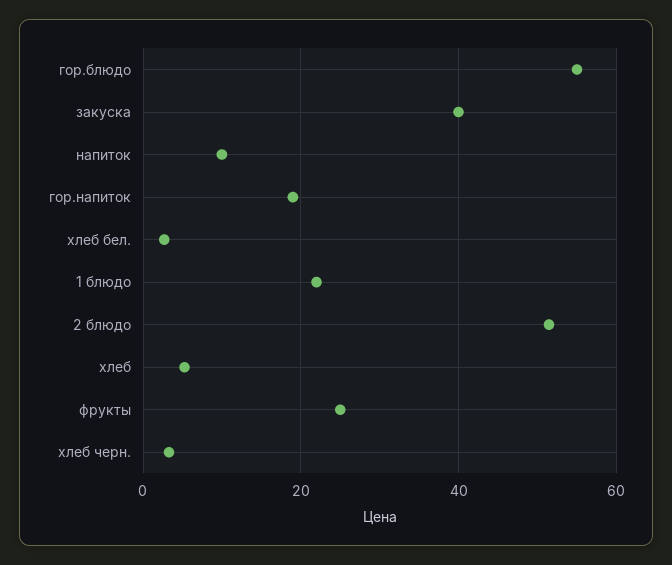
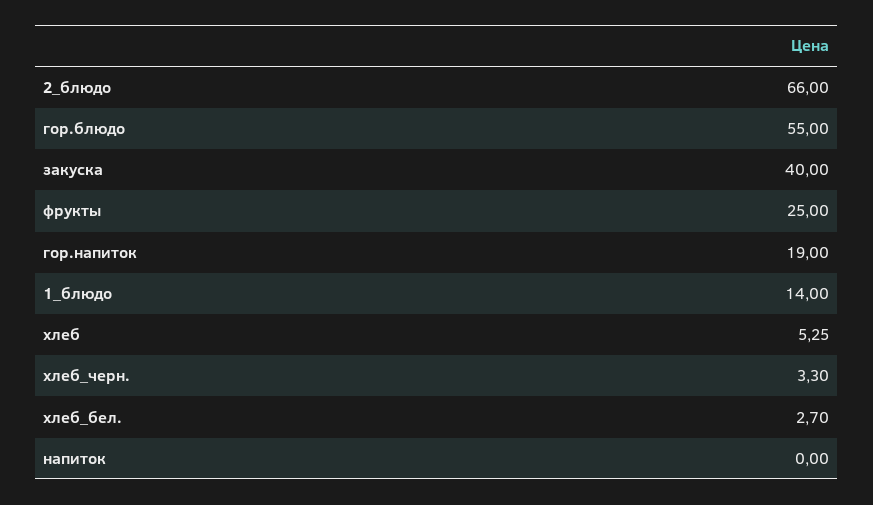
напиток: 10 -> 0
1 блюдо: 22 -> 14
2 блюдо: 52 -> 66

